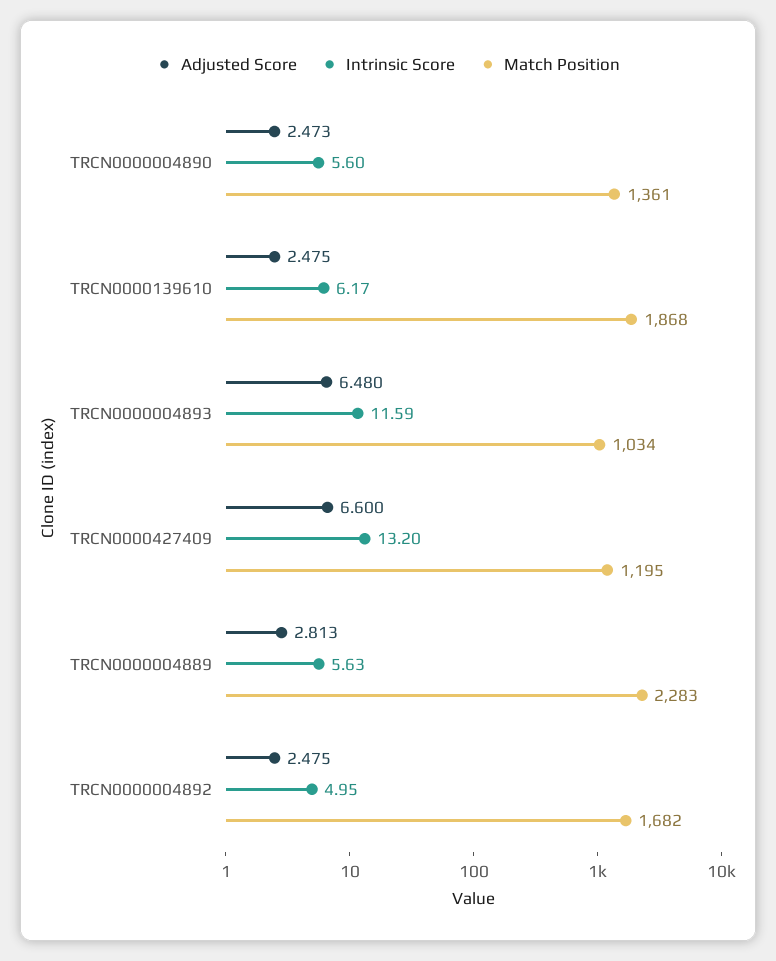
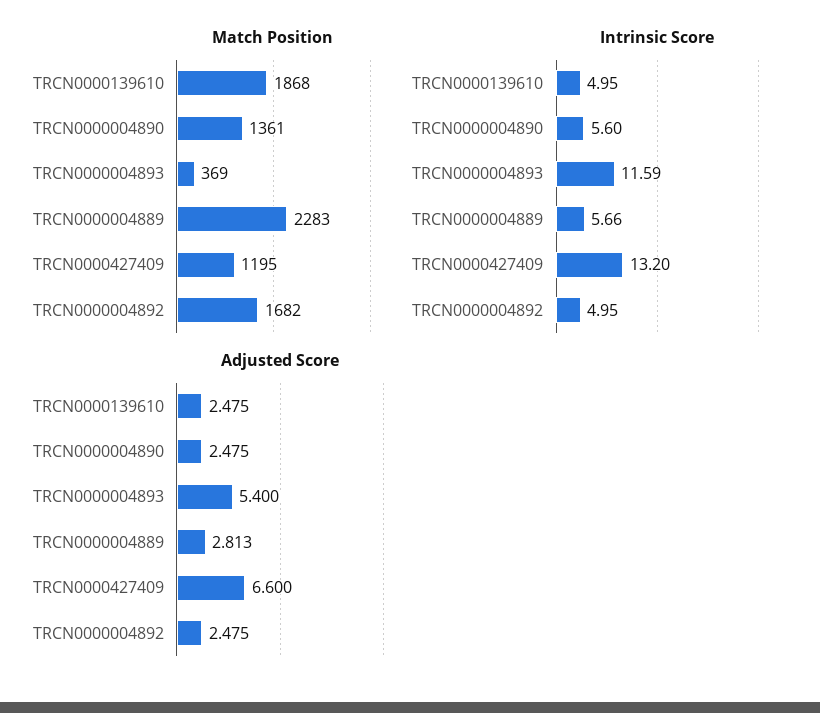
Adjusted Score, TRCN0000004890: 2.473 -> 2.475
Intrinsic Score, TRCN0000139610: 6.17 -> 4.95
Adjusted Score, TRCN0000004893: 6.48 -> 5.4
Match Position, TRCN0000004893: 1034 -> 369
Intrinsic Score, TRCN0000004889: 5.63 -> 5.66

